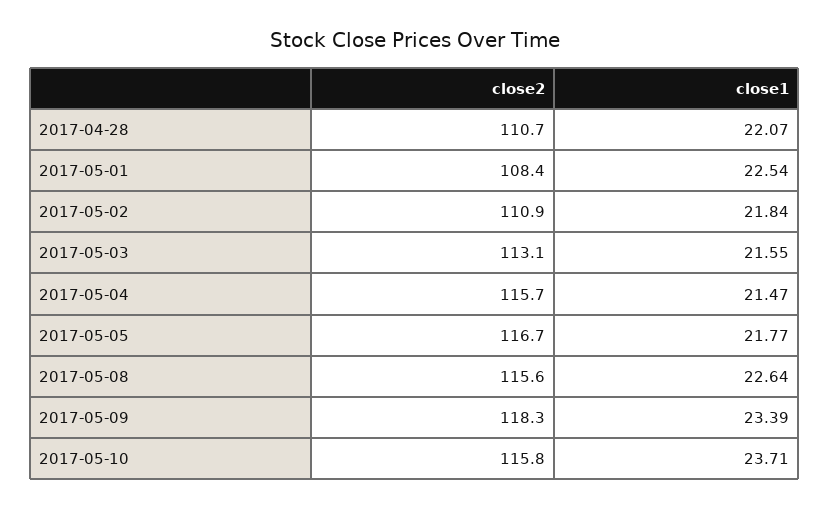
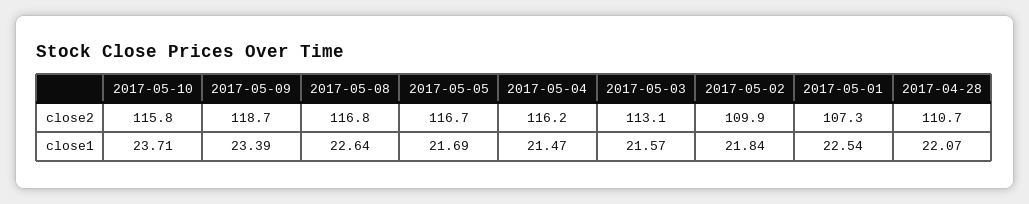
close2, 2017-05-01: 108.4 -> 107.3
close2, 2017-05-02: 110.9 -> 109.9
close1, 2017-05-03: 21.55 -> 21.57
close2, 2017-05-04: 115.7 -> 116.2
close1, 2017-05-05: 21.77 -> 21.69
close2, 2017-05-08: 115.6 -> 116.8
close2, 2017-05-09: 118.3 -> 118.7

